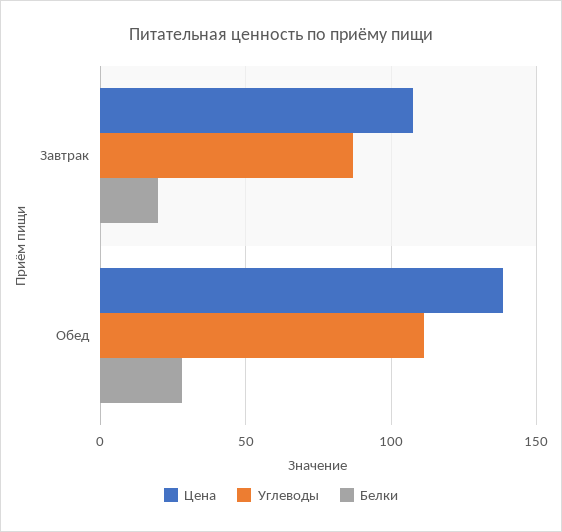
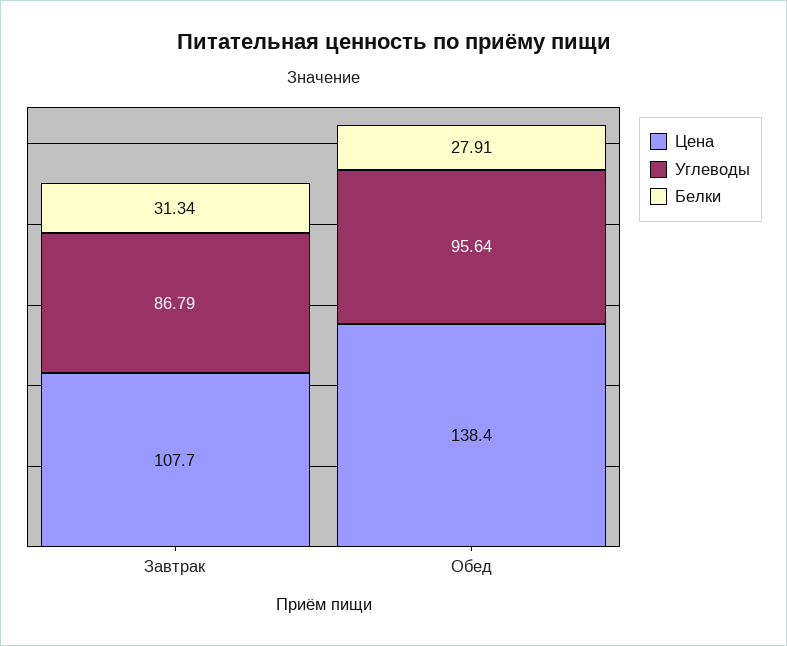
Белки, Завтрак: 20 -> 31.34
Углеводы, Обед: 110 -> 95.64

